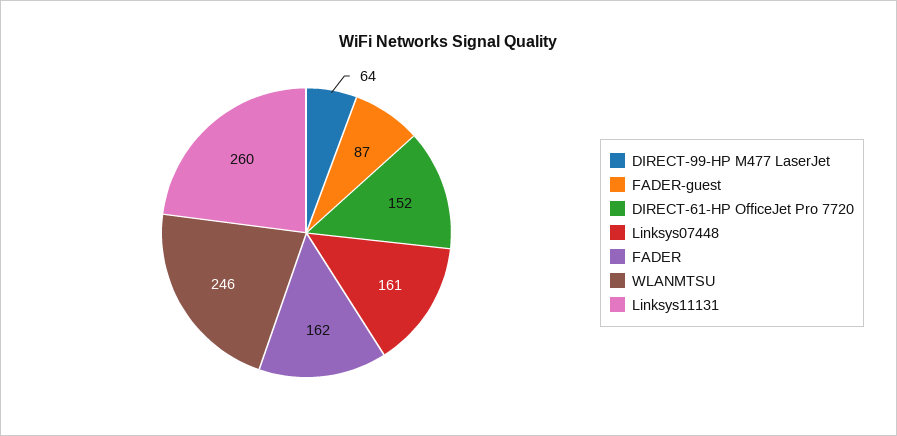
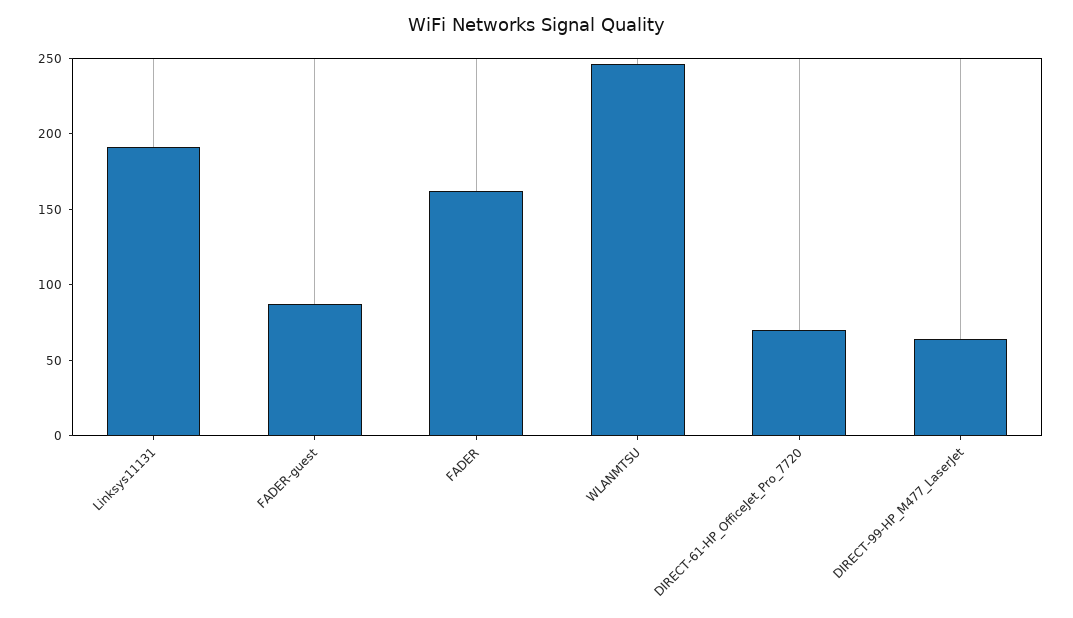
DIRECT-61-HP OfficeJet Pro 7720: 152 -> 70
Linksys07448: 161 -> none
Linksys11131: 260 -> 190

